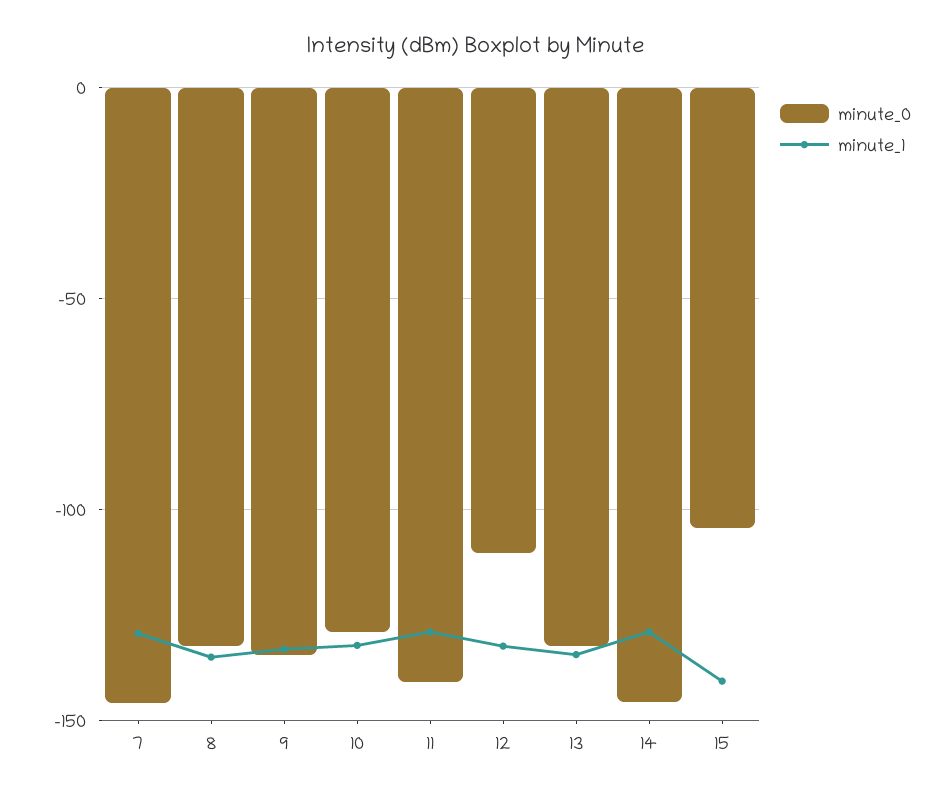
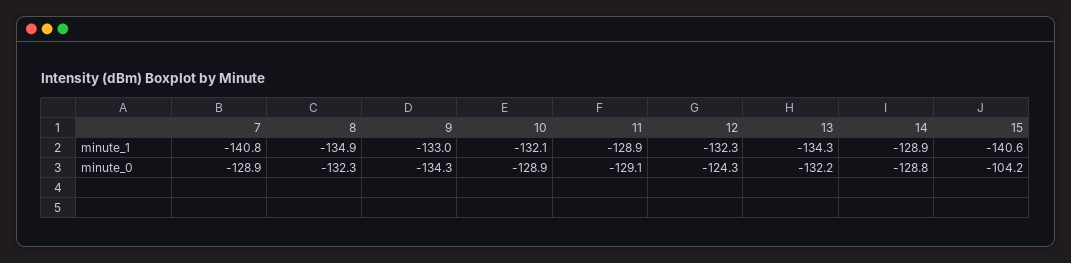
minute_0, 7: -145 -> -128.9
minute_1, 7: -130 -> -140.8
minute_0, 11: -140 -> -129.1
minute_0, 12: -110 -> -124.3
minute_0, 14: -145 -> -128.8

